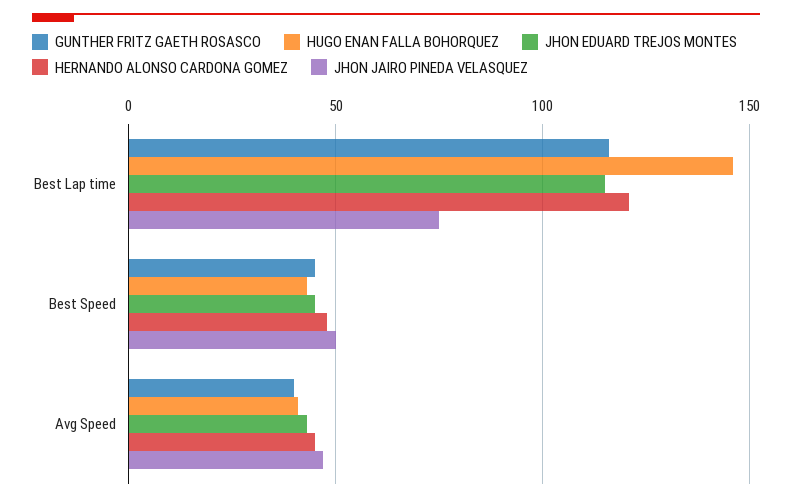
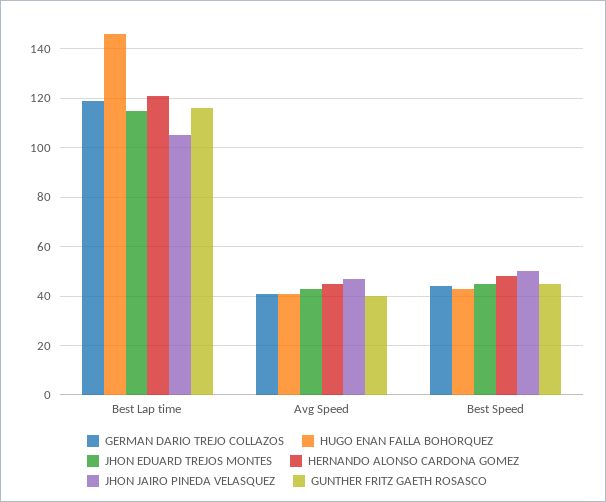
JHON JAIRO PINEDA VELASQUEZ, Best Lap time: 75 -> 105
GERMAN DARIO TREJO COLLAZOS, Best Lap time: none -> 120
GERMAN DARIO TREJO COLLAZOS, Avg Speed: none -> 40
GERMAN DARIO TREJO COLLAZOS, Best Speed: none -> 45

